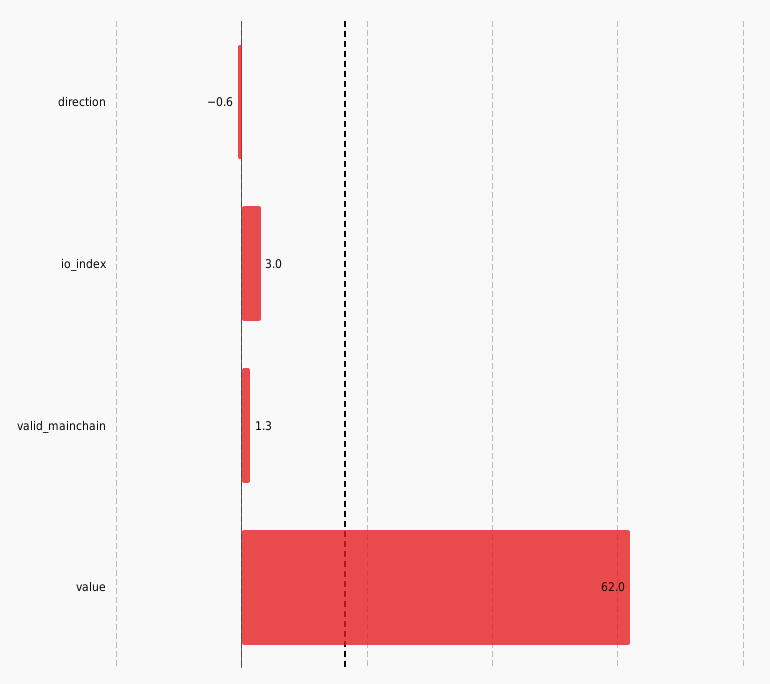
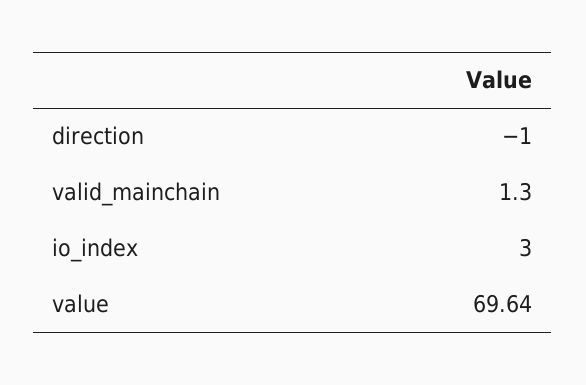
direction: -0.6 -> -1
value: 62 -> 69.64

